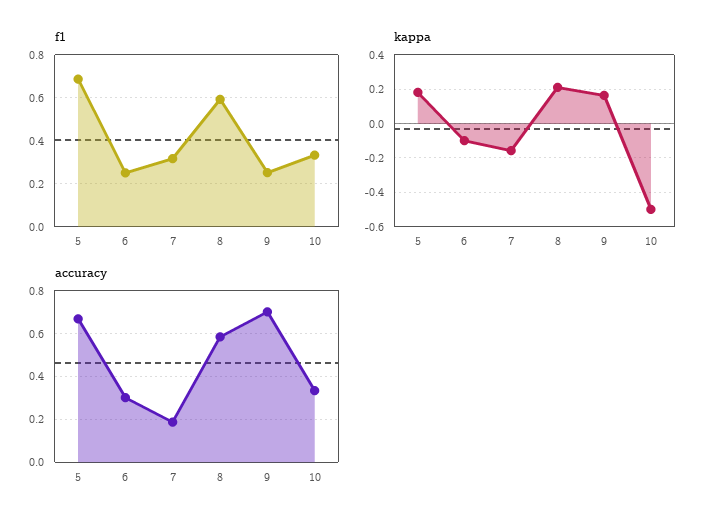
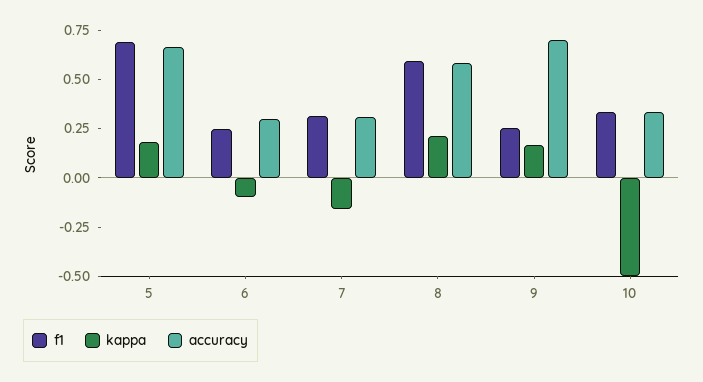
accuracy, 7: 0.2 -> 0.3

